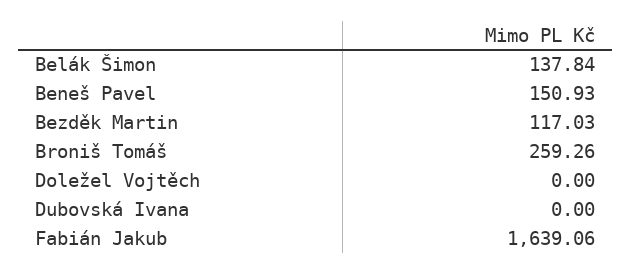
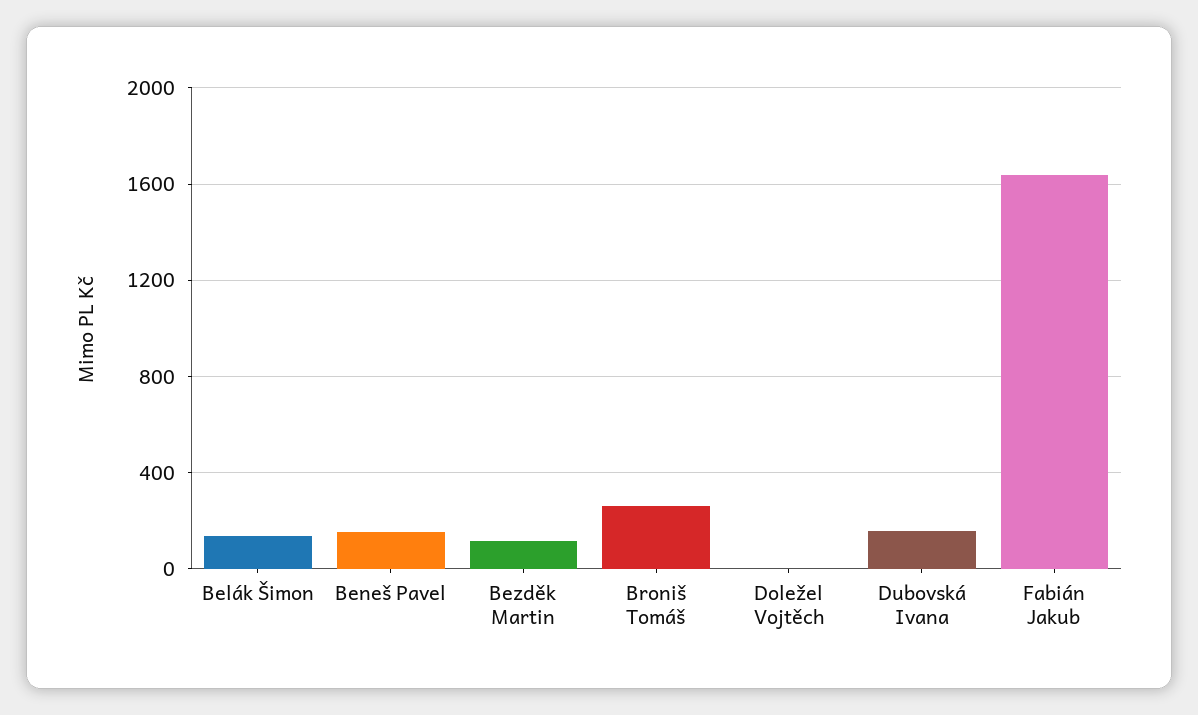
Dubovská Ivana: 0 -> 150

